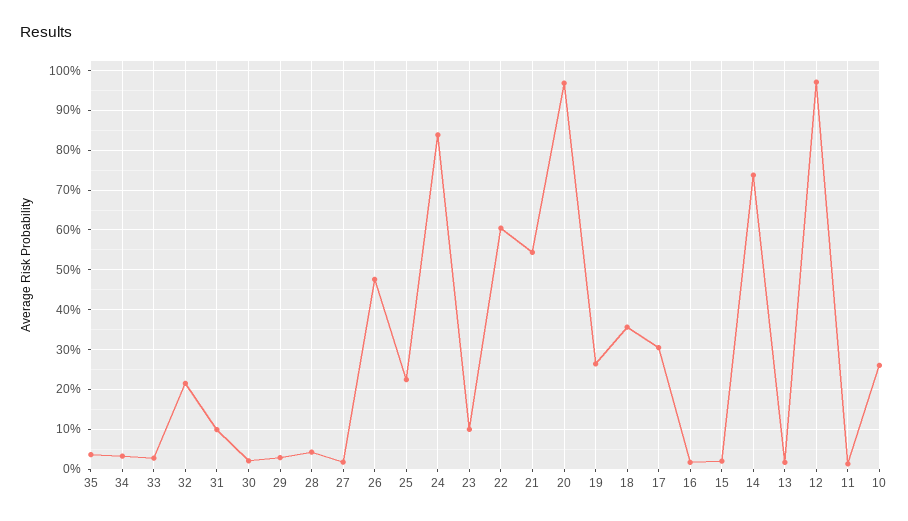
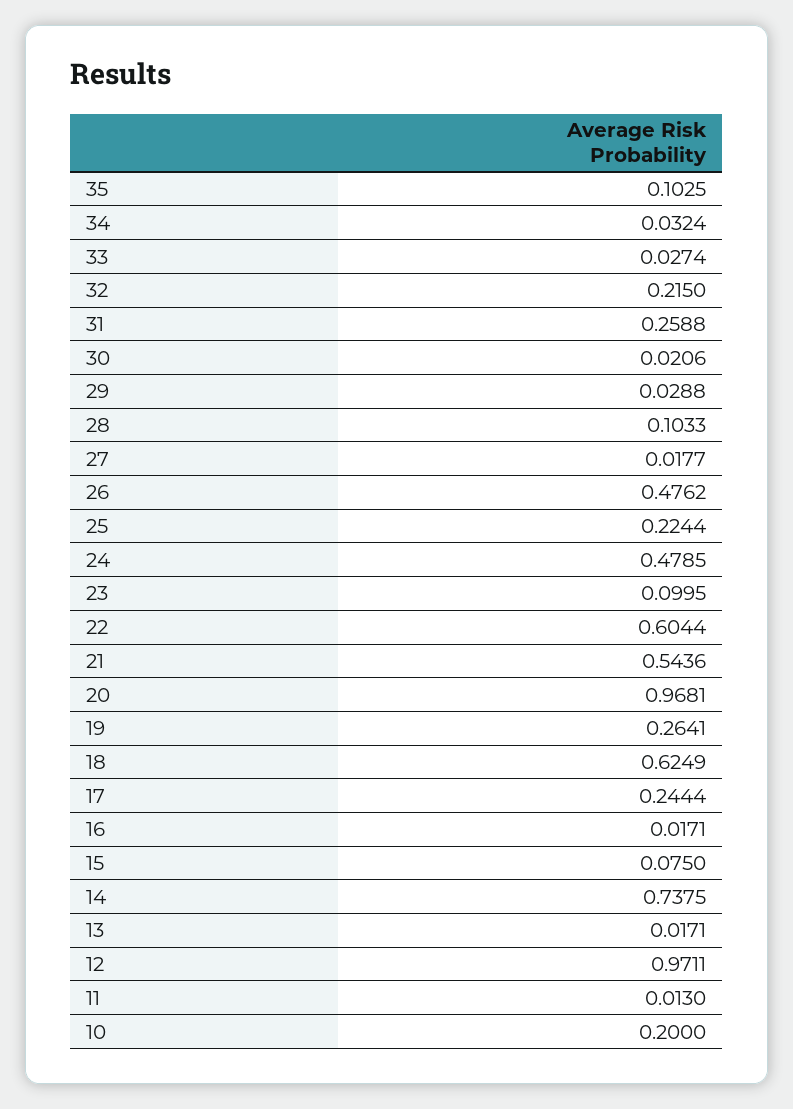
35: 0.04 -> 0.1025
31: 0.1 -> 0.2588
28: 0.04 -> 0.1033
24: 0.84 -> 0.4785
18: 0.36 -> 0.6249
17: 0.3 -> 0.2444
15: 0.02 -> 0.075
10: 0.26 -> 0.2

